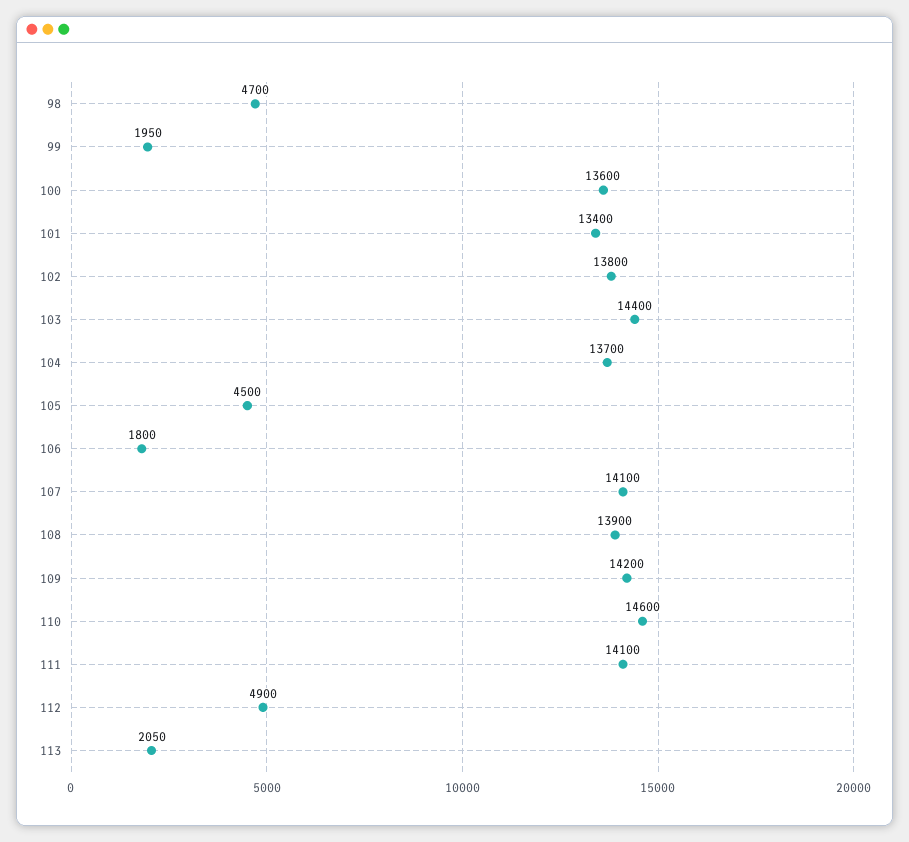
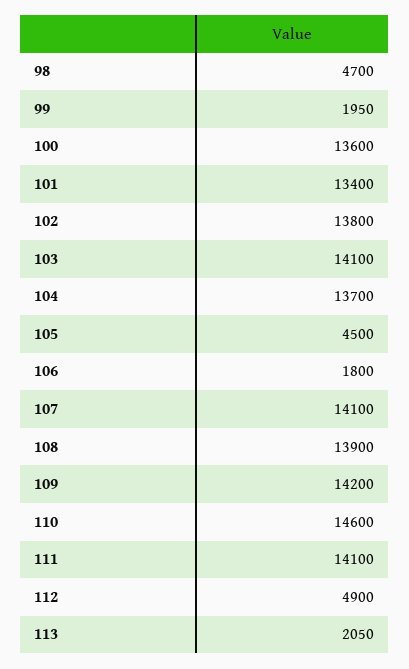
103: 14400 -> 14100

